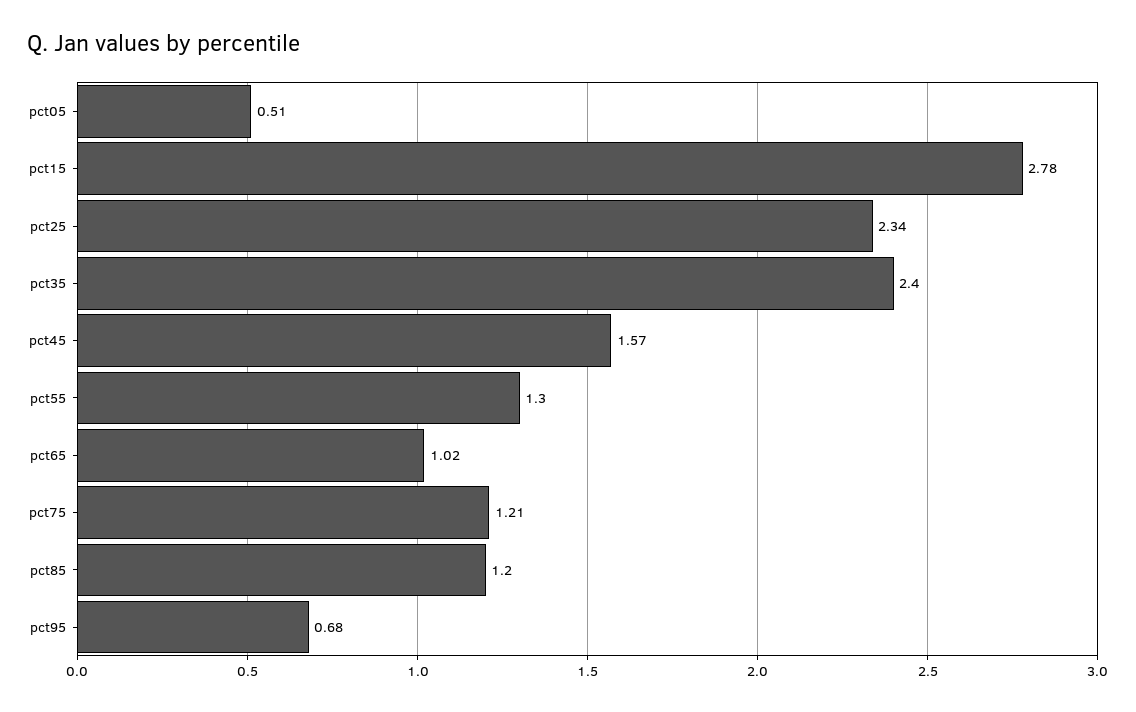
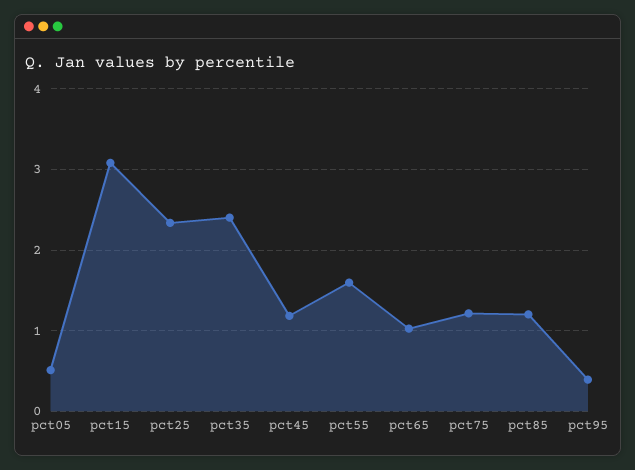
pct15: 2.78 -> 3.1
pct45: 1.57 -> 1.2
pct55: 1.3 -> 1.6
pct95: 0.68 -> 0.4

